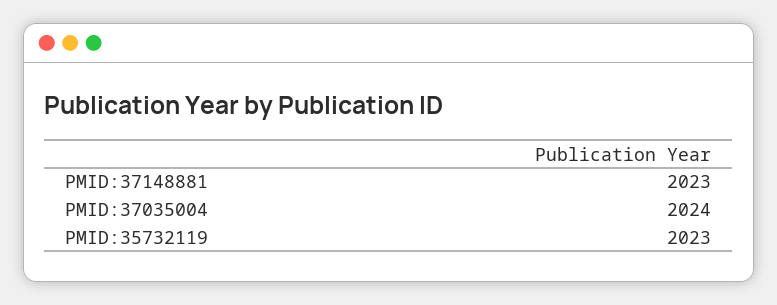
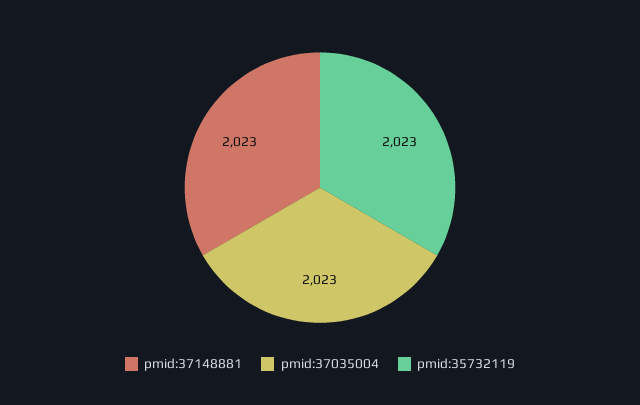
PMID:37035004: 2024 -> 2023

